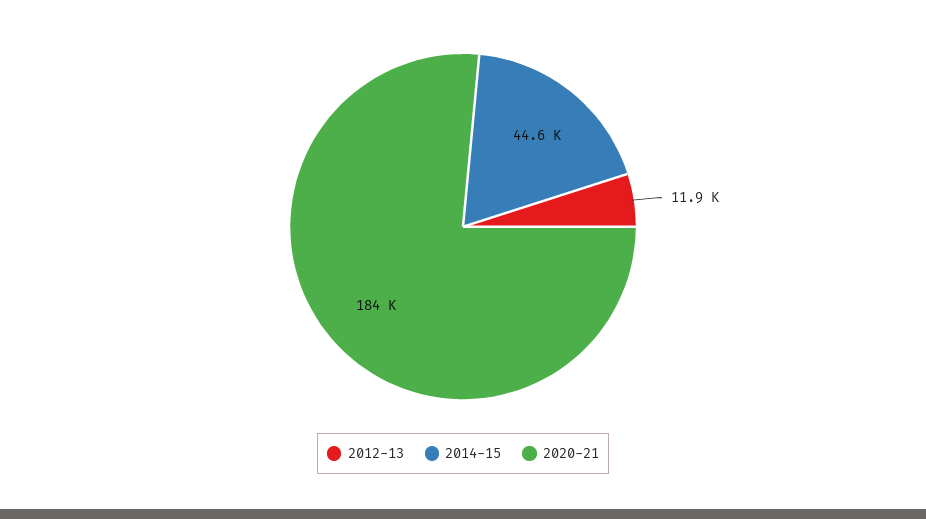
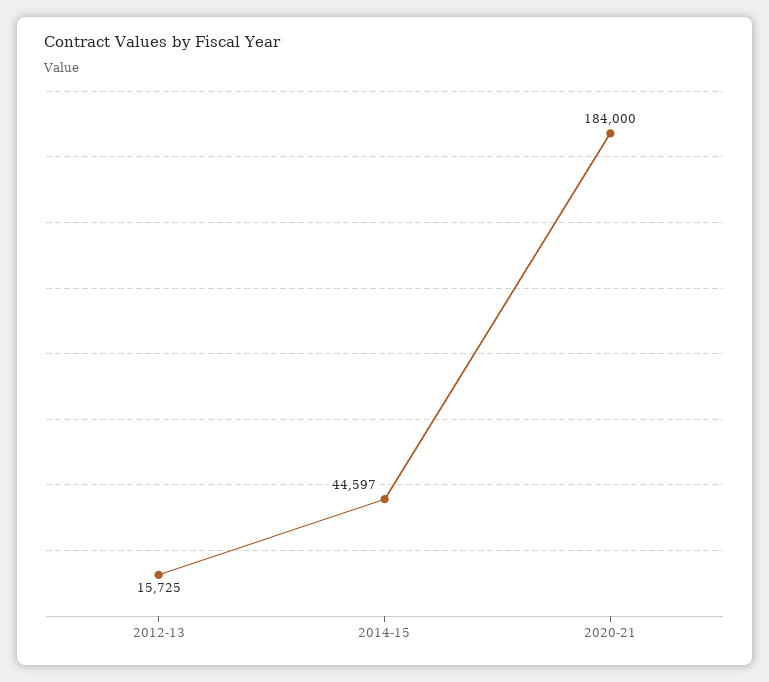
2012-13: 11900 -> 15725

